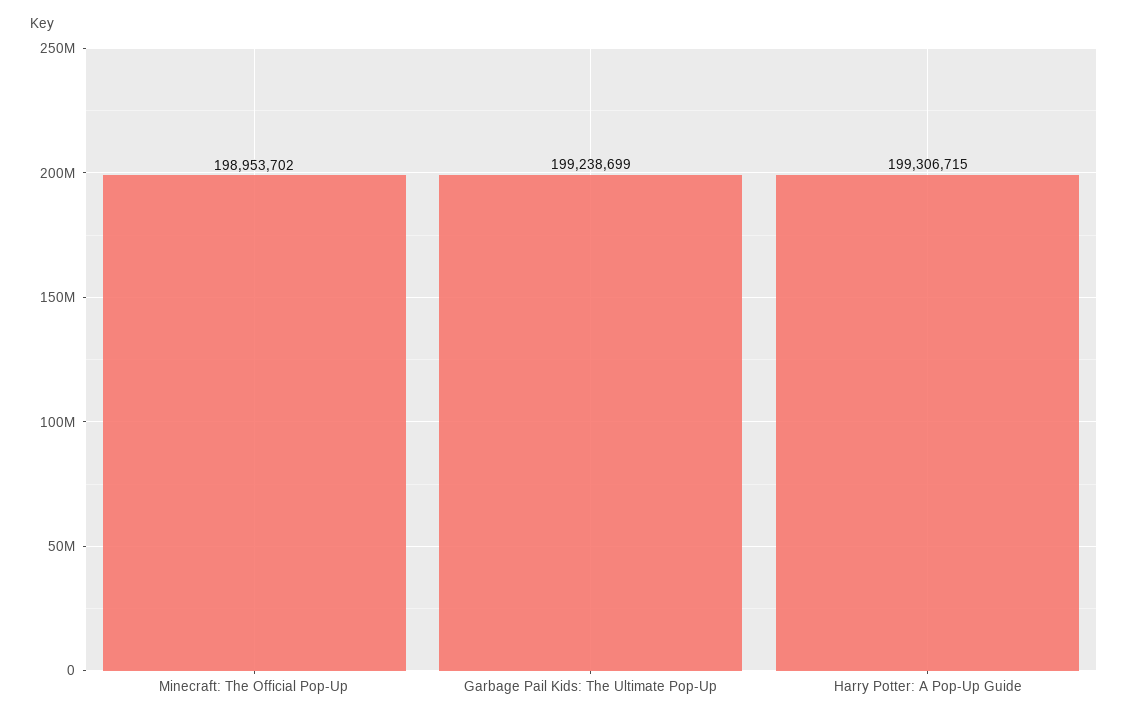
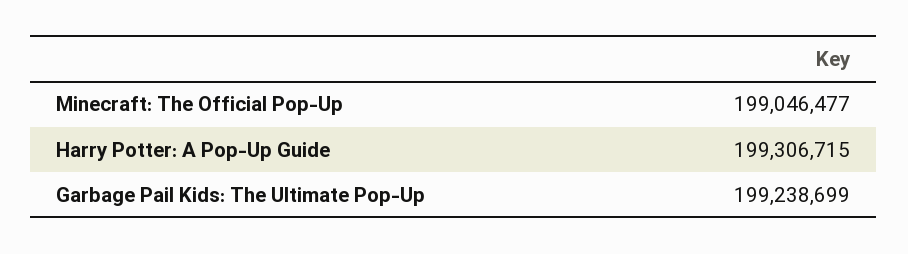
Minecraft: The Official Pop-Up: 198953702 -> 199046477

